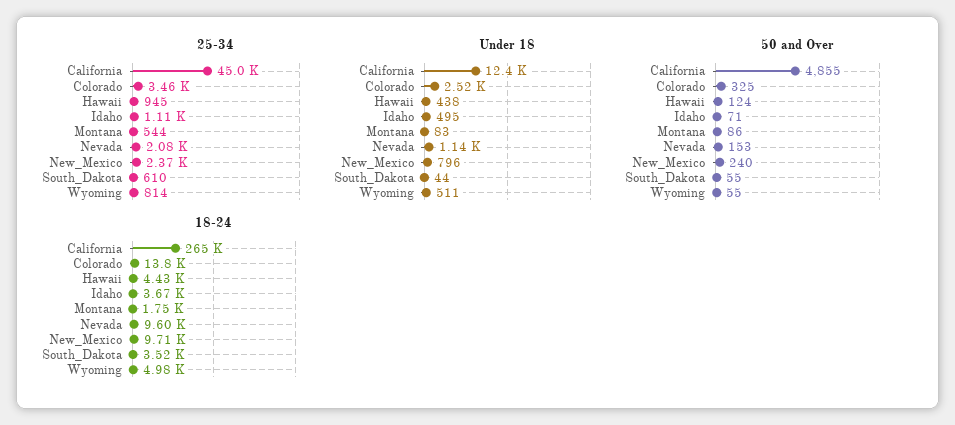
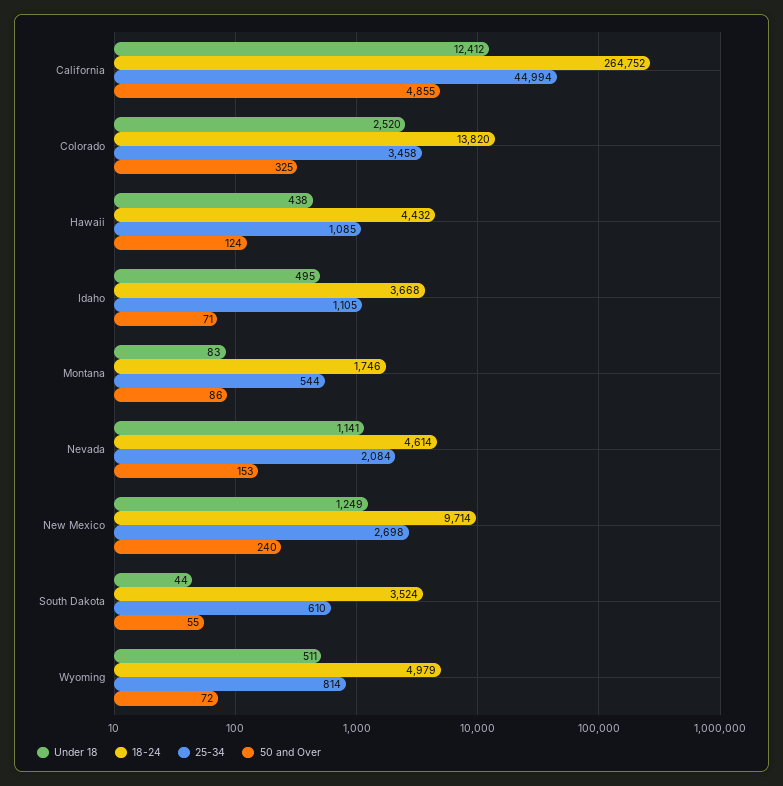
25-34, Hawaii: 945 -> 1085
25-34, New_Mexico: 2370 -> 2698
Under 18, New_Mexico: 796 -> 1249
50 and Over, Wyoming: 55 -> 72
18-24, Nevada: 9600 -> 4614

